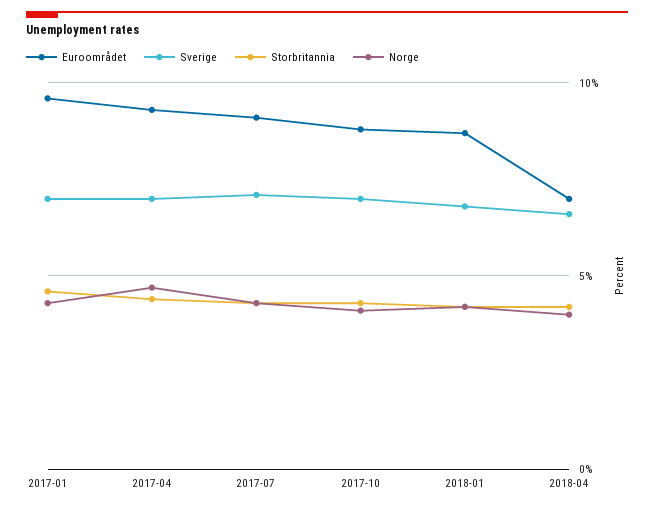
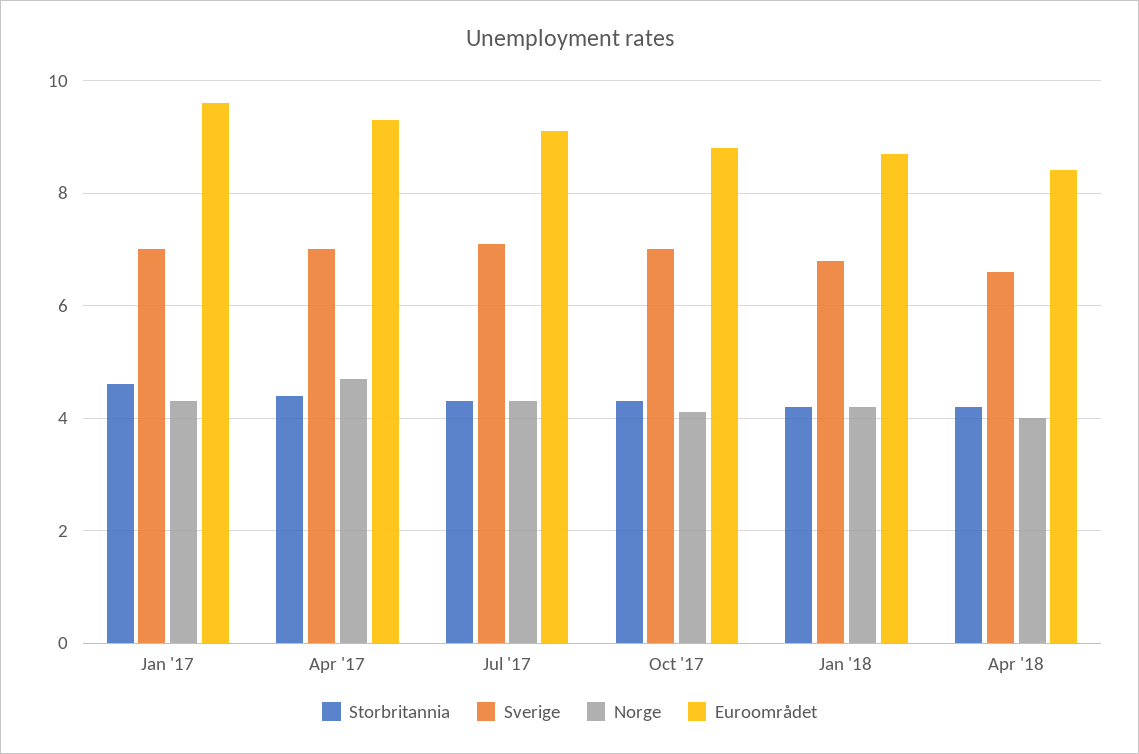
Euroområdet, 2018-04: 7 -> 8.5

